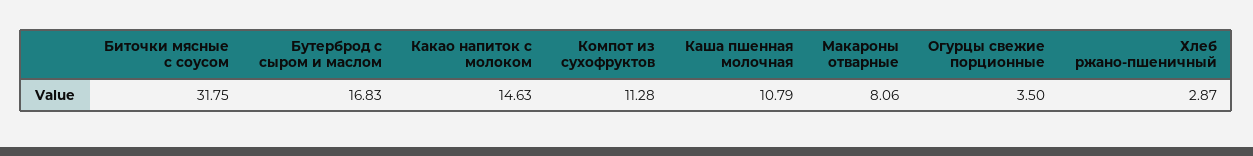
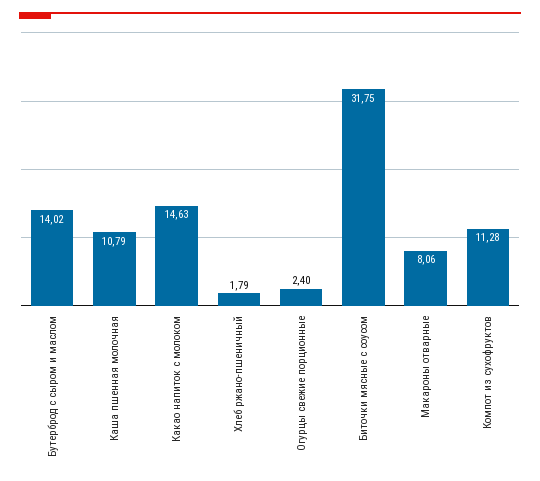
Бутерброд с сыром и маслом: 16.83 -> 14.02
Огурцы свежие порционные: 3.5 -> 2.4
Хлеб ржано-пшеничный: 2.87 -> 1.79

